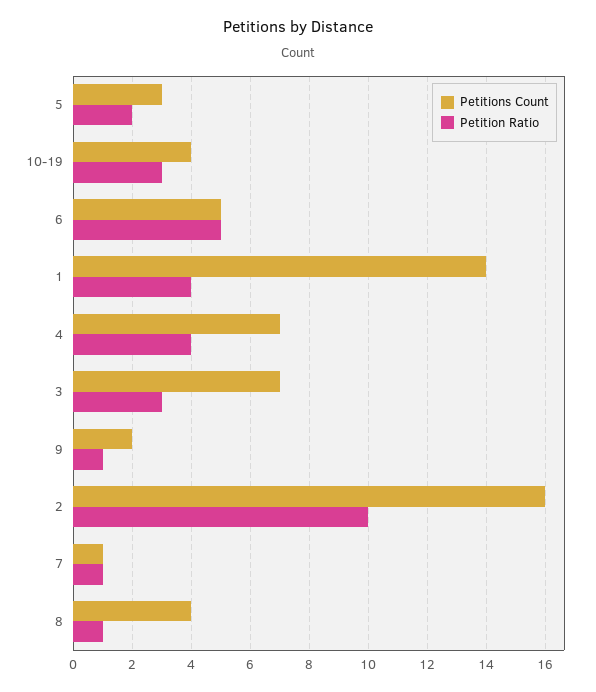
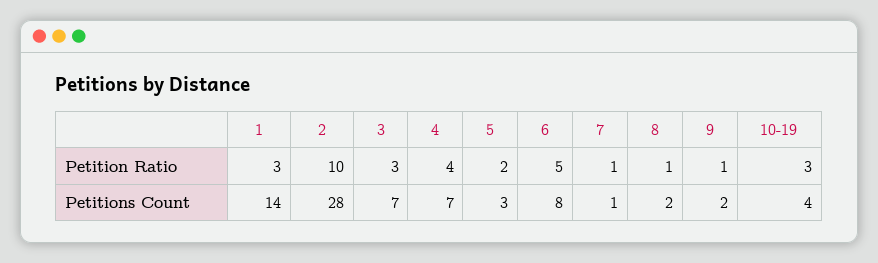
Petitions Count, 6: 5 -> 8
Petition Ratio, 1: 4 -> 3
Petitions Count, 2: 16 -> 28
Petitions Count, 8: 4 -> 2

